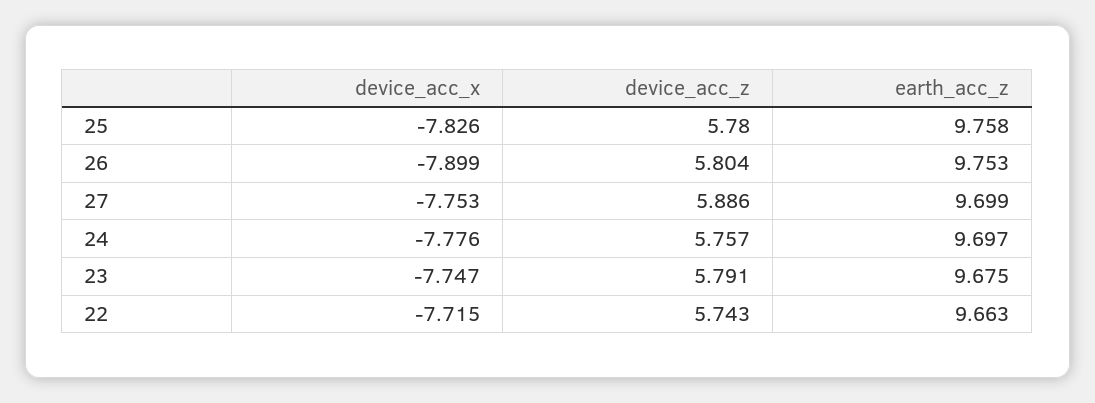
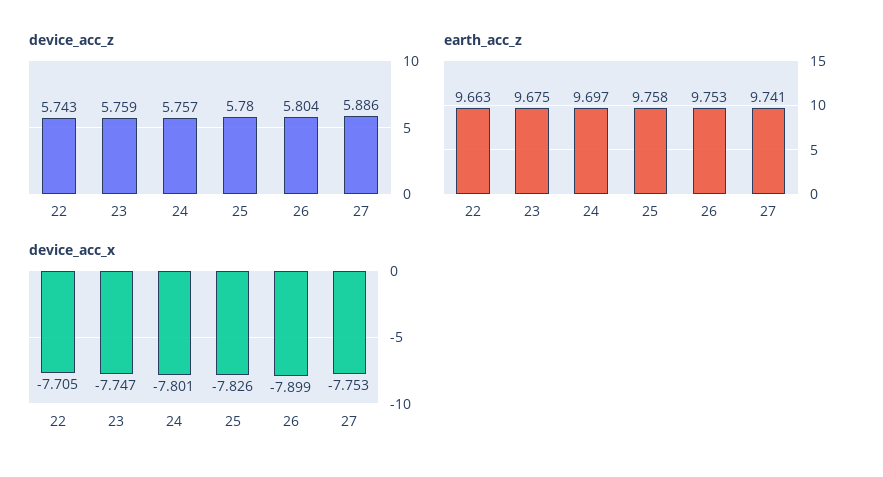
earth_acc_z, 27: 9.699 -> 9.741
device_acc_x, 24: -7.776 -> -7.801
device_acc_z, 23: 5.791 -> 5.759
device_acc_x, 22: -7.715 -> -7.705

